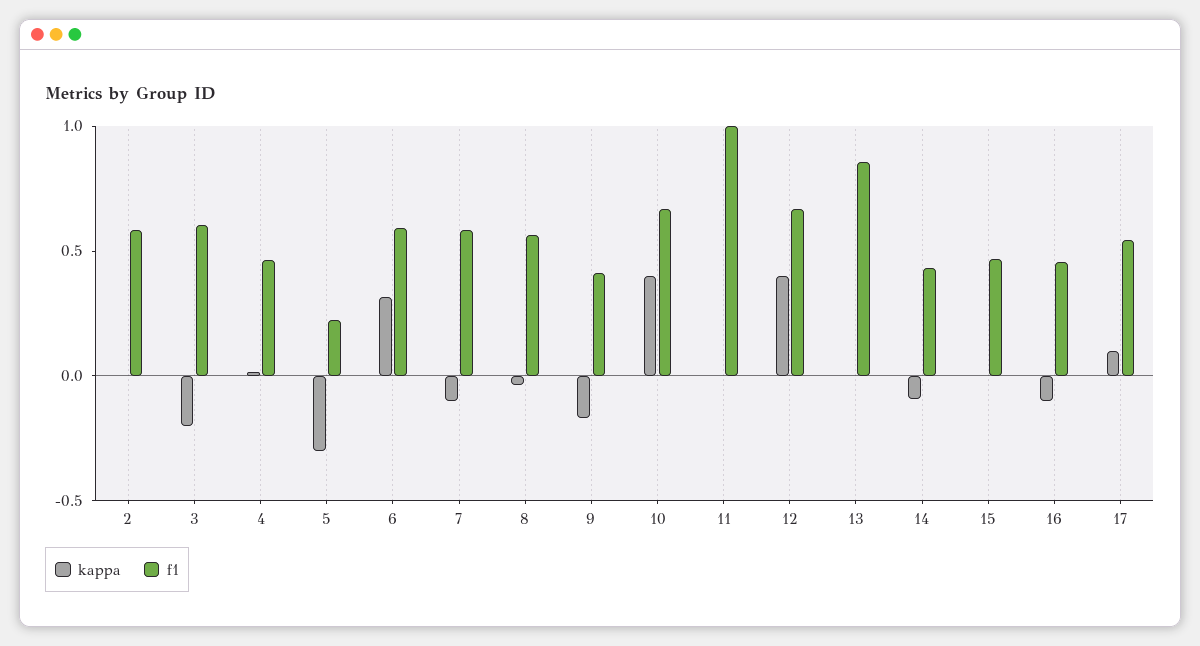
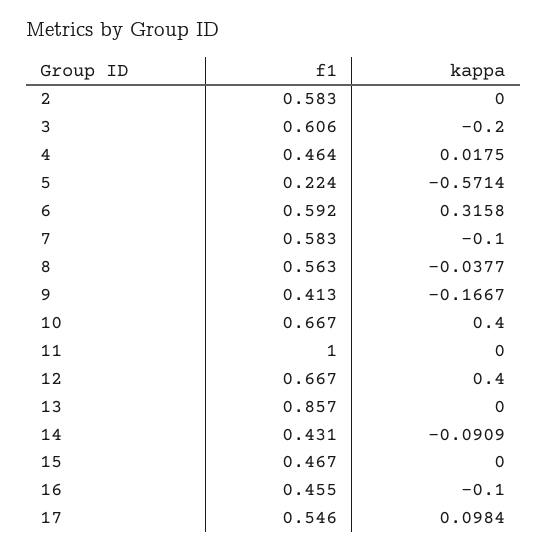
kappa, 5: -0.3 -> -0.5714

